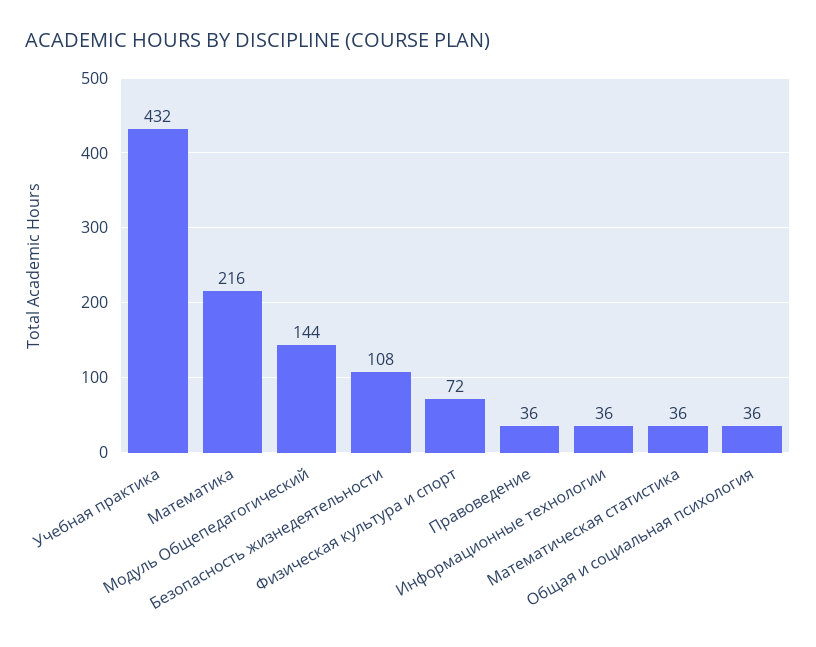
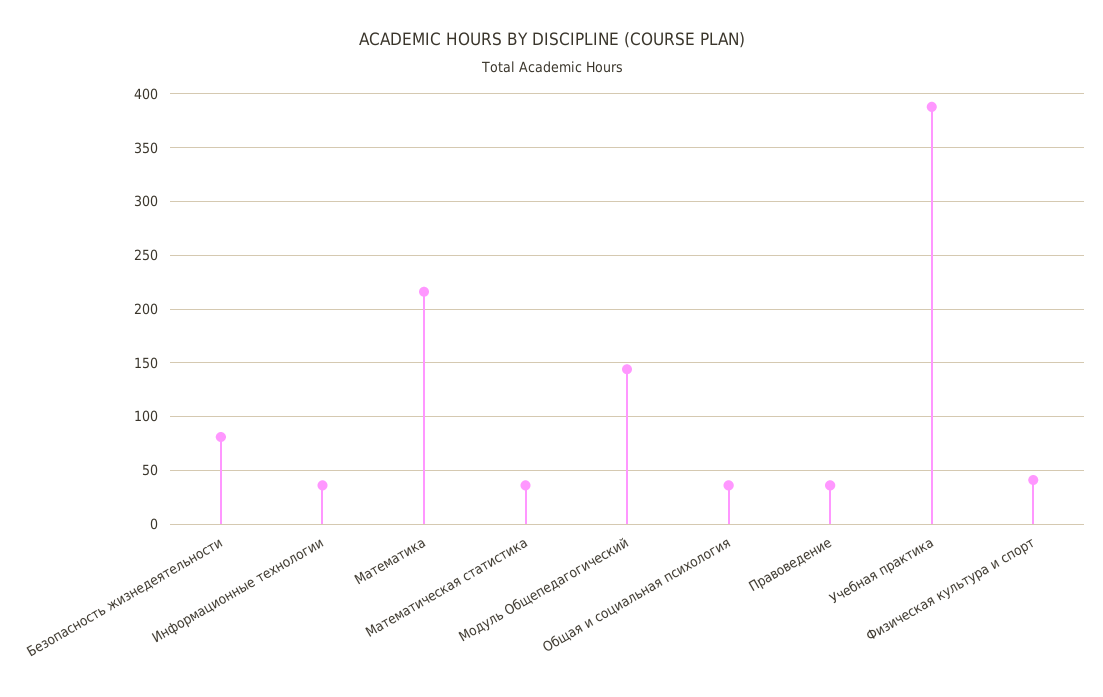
Учебная практика: 432 -> 390
Безопасность жизнедеятельности: 108 -> 80
Физическая культура и спорт: 72 -> 40

